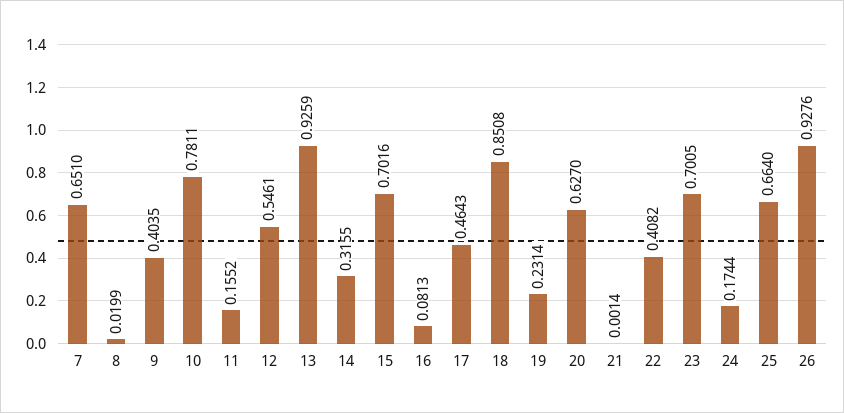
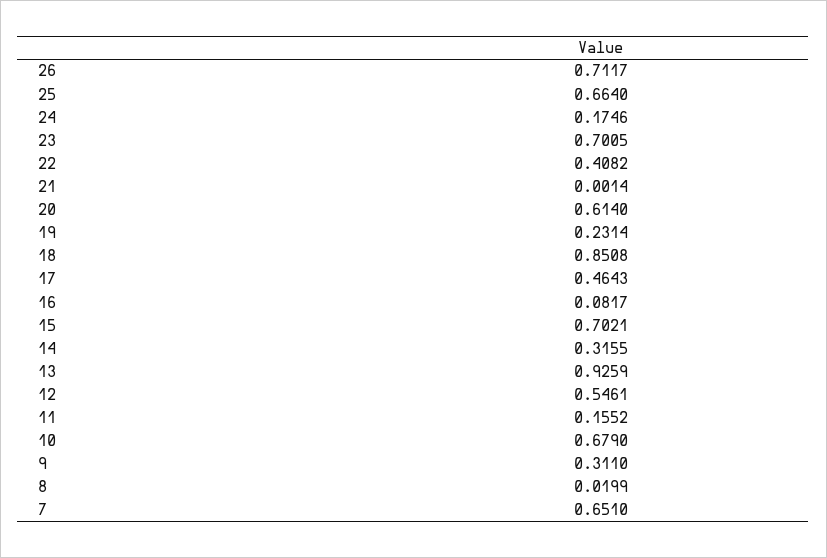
9: 0.4035 -> 0.311
10: 0.7811 -> 0.679
15: 0.7016 -> 0.7021
16: 0.0813 -> 0.0817
20: 0.627 -> 0.614
24: 0.1744 -> 0.1746
26: 0.9276 -> 0.7117

